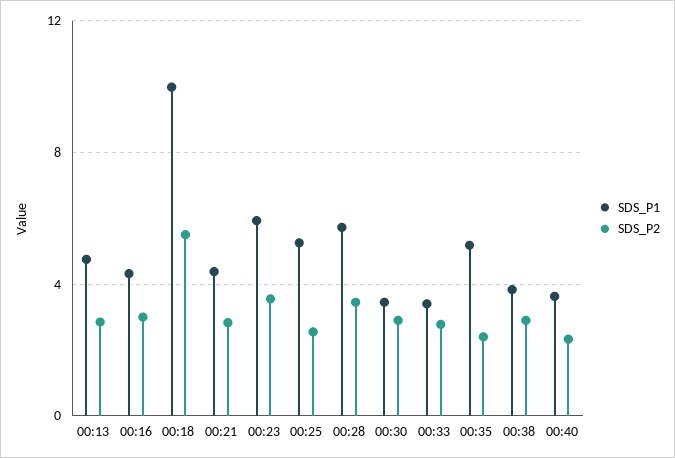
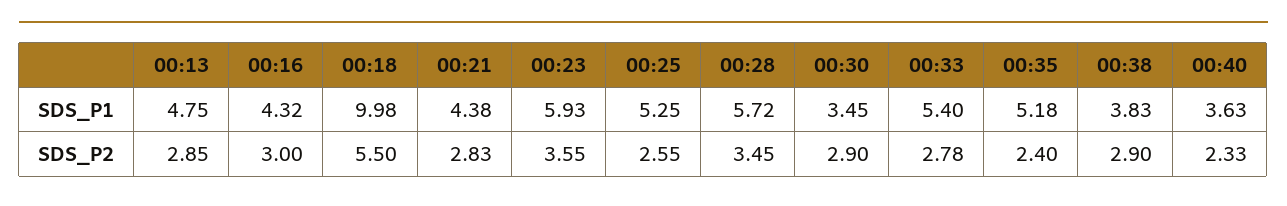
SDS_P1, 00:33: 3.5 -> 5.4

